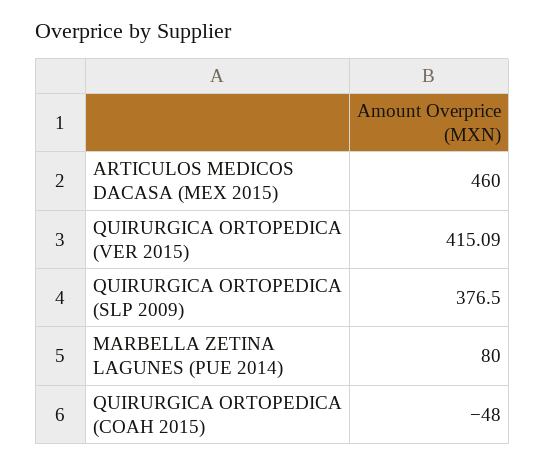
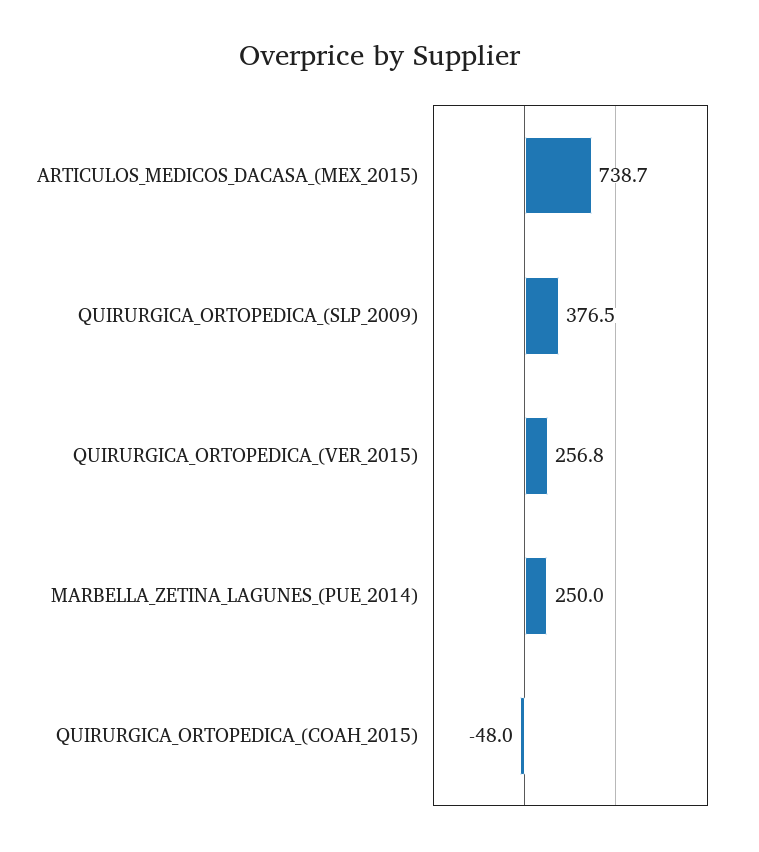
ARTICULOS MEDICOS DACASA (MEX 2015): 460 -> 738.7
QUIRURGICA ORTOPEDICA (VER 2015): 415.09 -> 256.8
MARBELLA ZETINA LAGUNES (PUE 2014): 80 -> 250

